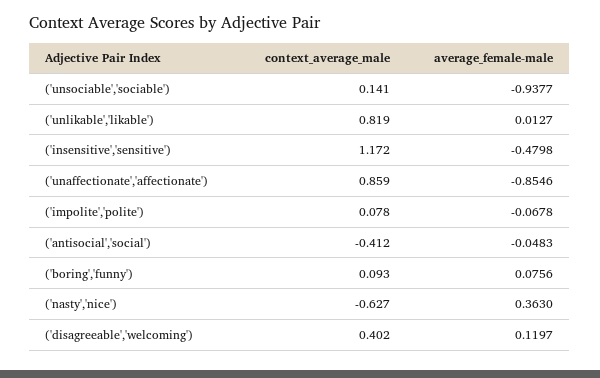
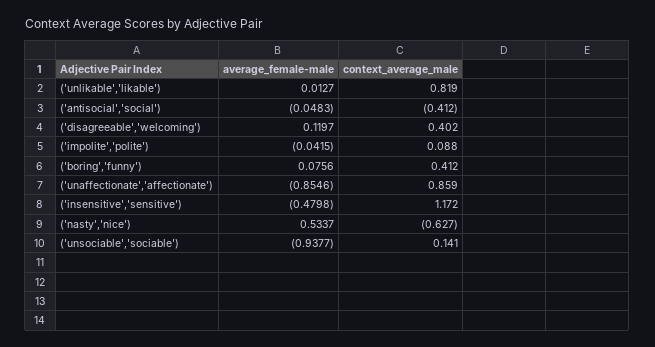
context_average_male, ('impolite','polite'): 0.078 -> 0.088
average_female-male, ('impolite','polite'): -0.0678 -> -0.0415
context_average_male, ('boring','funny'): 0.093 -> 0.412
average_female-male, ('nasty','nice'): 0.363 -> 0.5337

